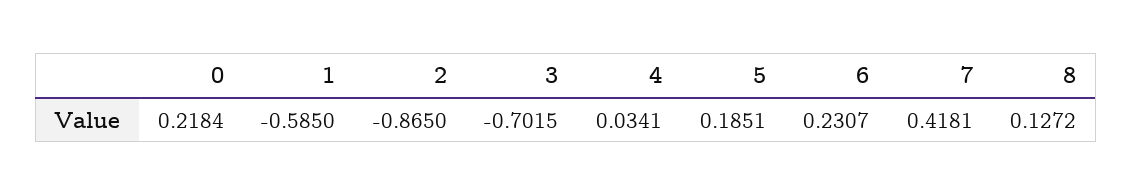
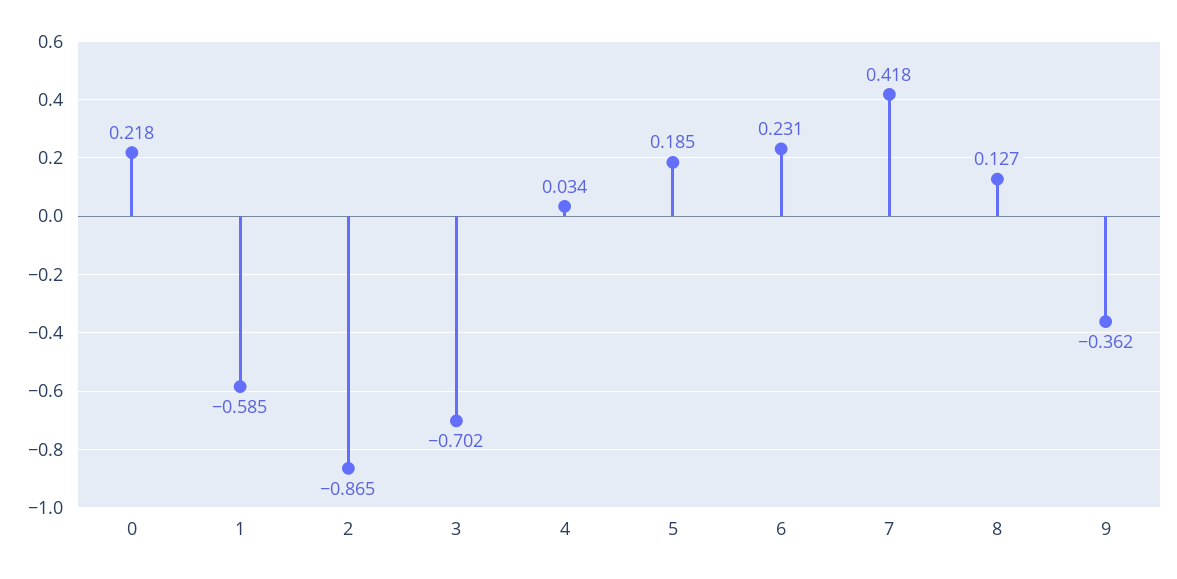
9: none -> -0.362

